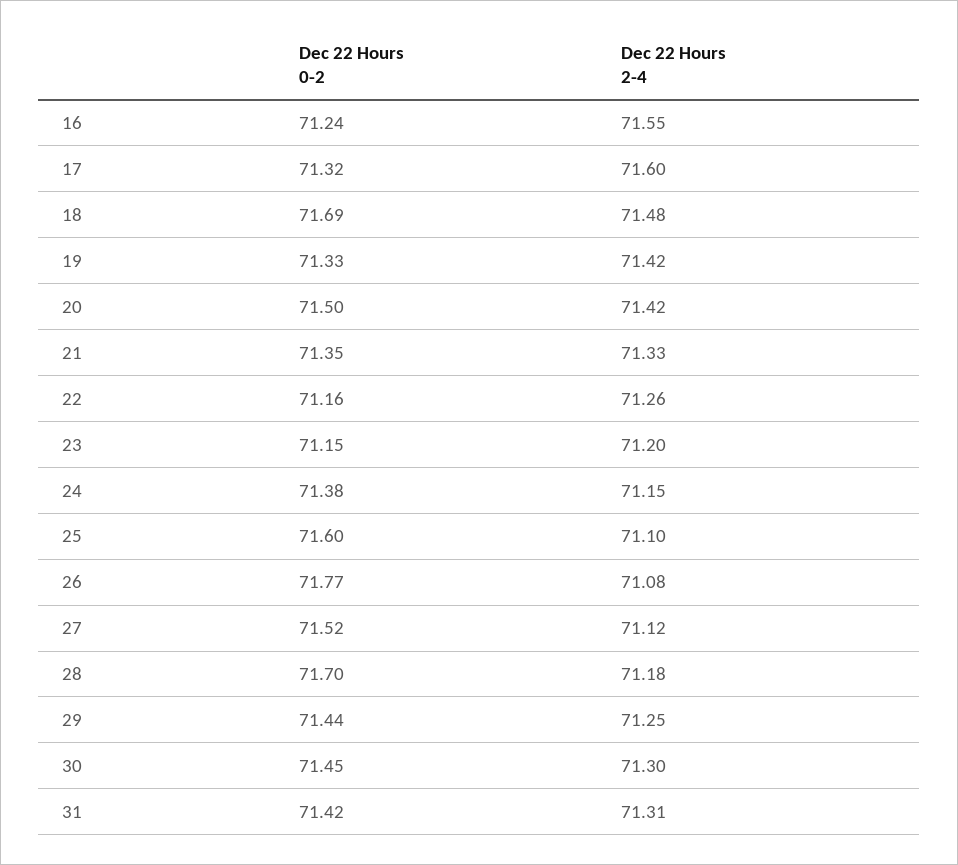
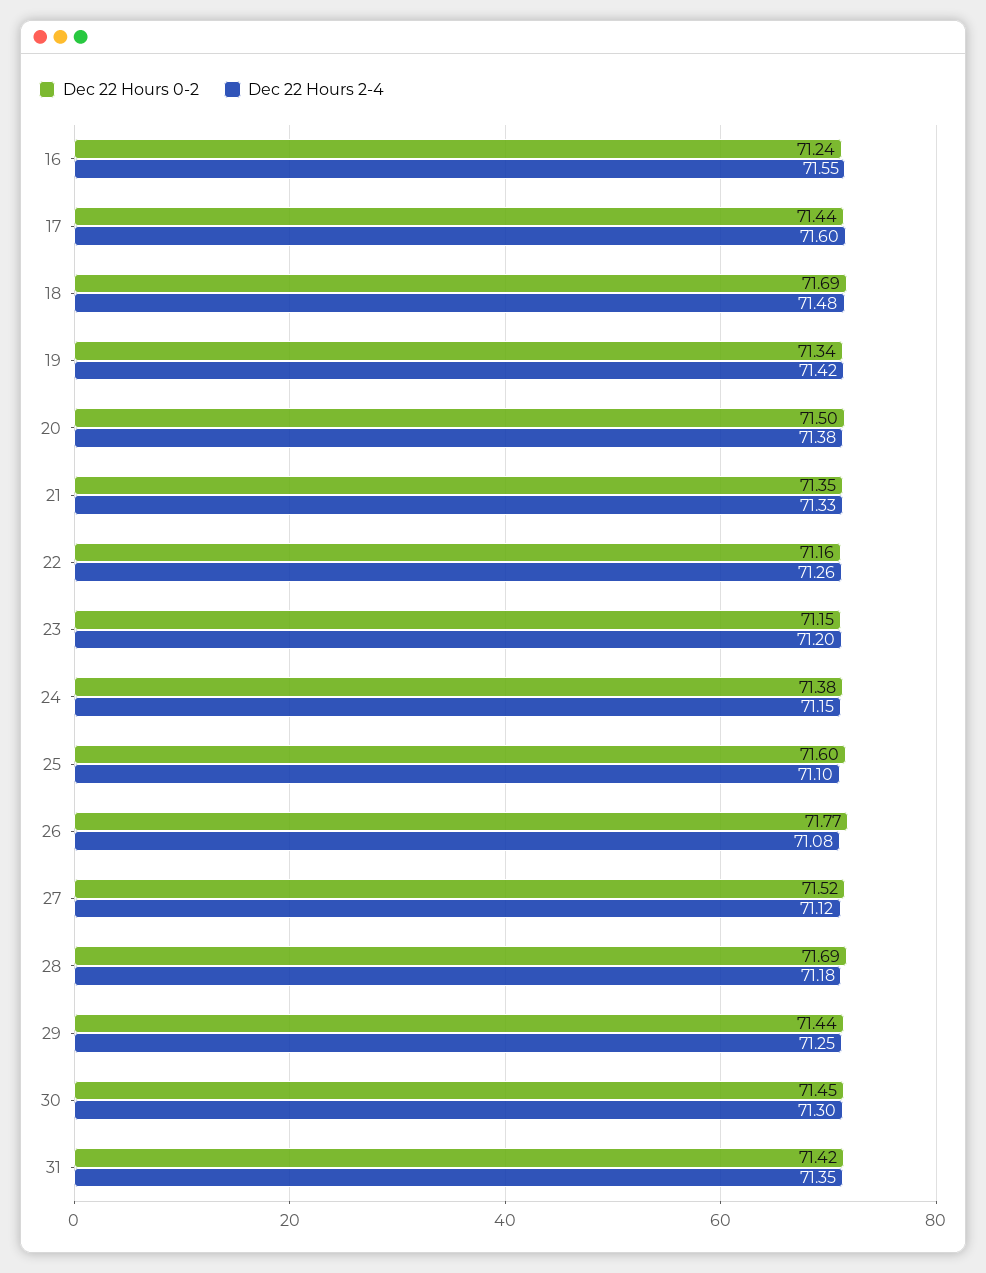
Dec 22 Hours 0-2, 17: 71.32 -> 71.44
Dec 22 Hours 0-2, 19: 71.33 -> 71.34
Dec 22 Hours 2-4, 20: 71.42 -> 71.38
Dec 22 Hours 0-2, 28: 71.7 -> 71.69
Dec 22 Hours 2-4, 31: 71.31 -> 71.35

